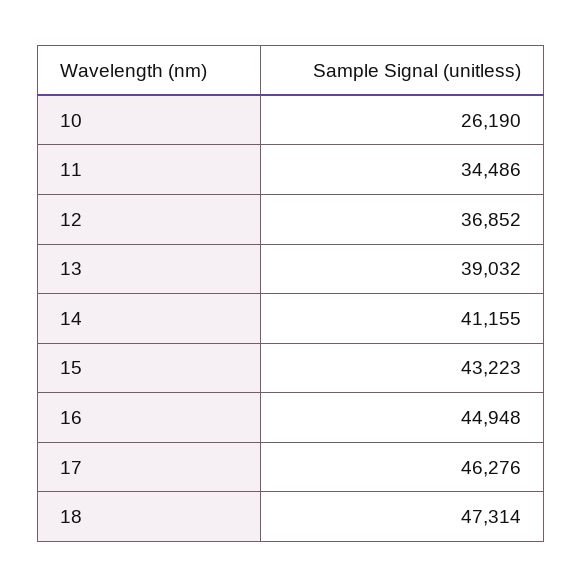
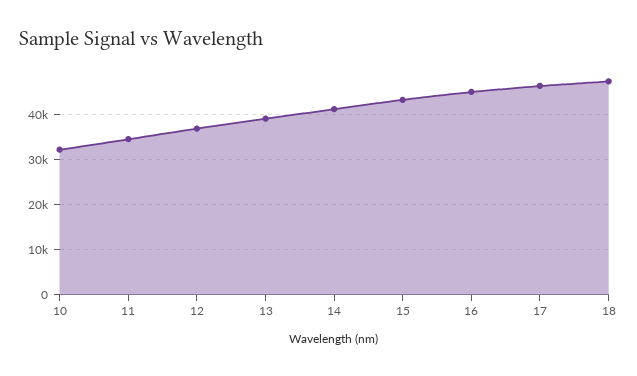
10: 26190 -> 32000

